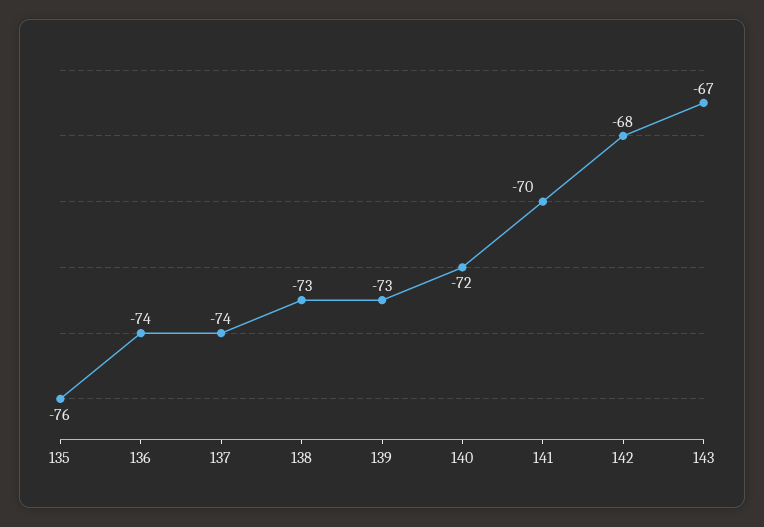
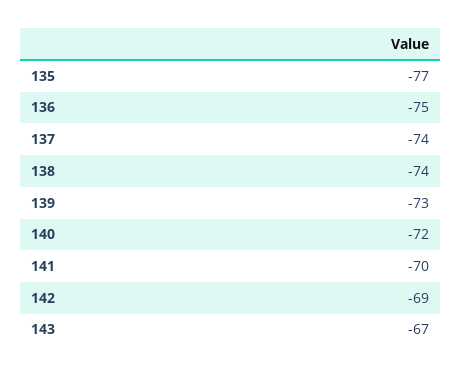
135: -76 -> -77
136: -74 -> -75
138: -73 -> -74
142: -68 -> -69

